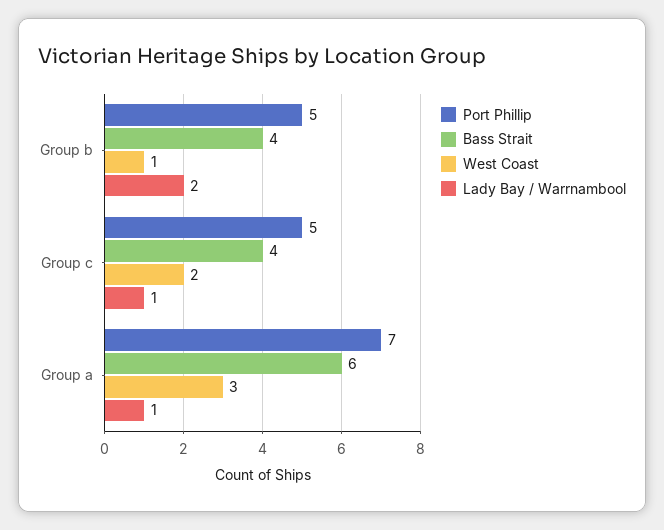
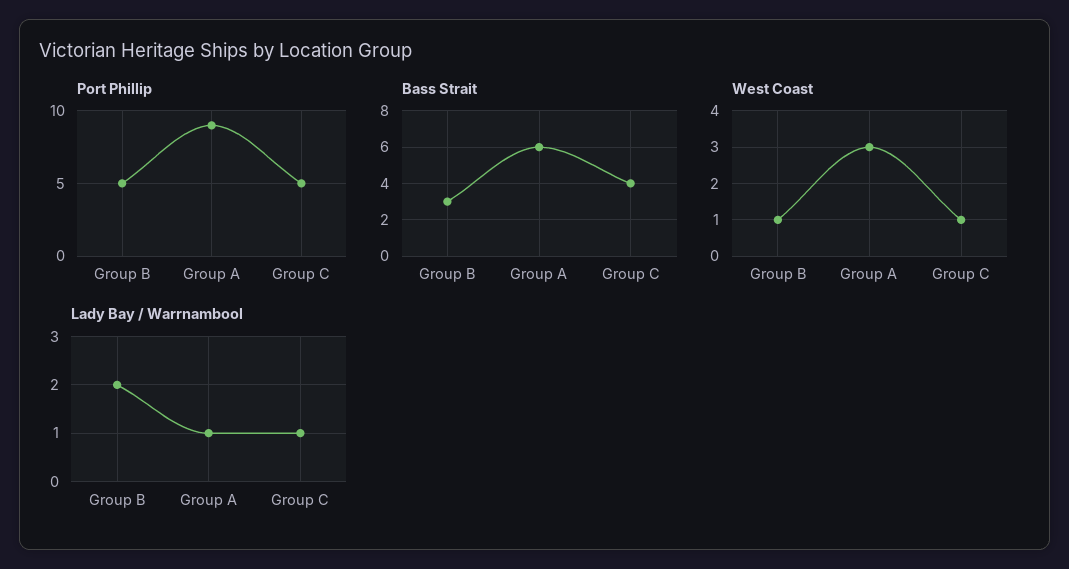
Bass Strait, Group b: 4 -> 3
West Coast, Group c: 2 -> 1
Port Phillip, Group a: 7 -> 9

